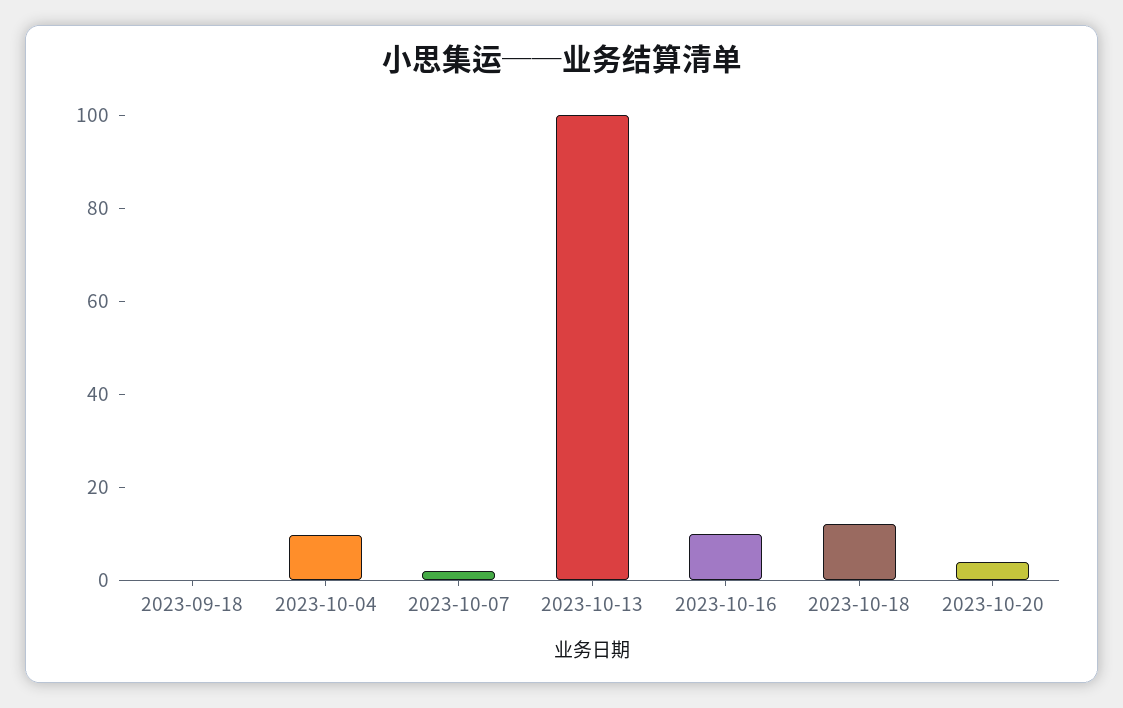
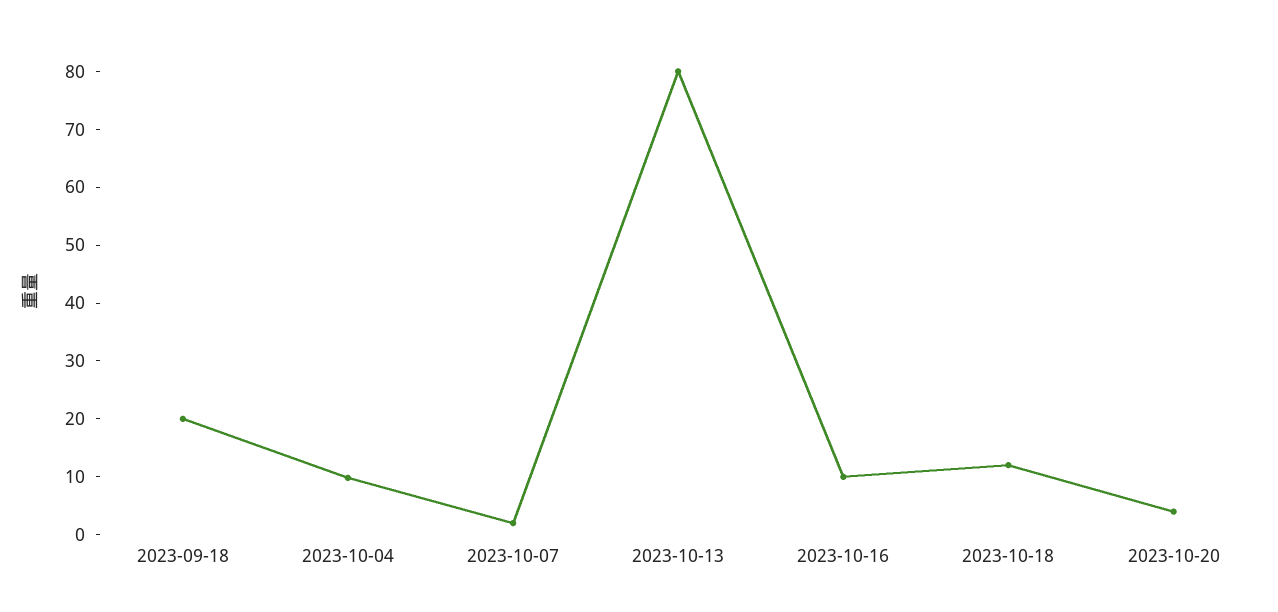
2023-09-18: 0 -> 20
2023-10-13: 100 -> 80

